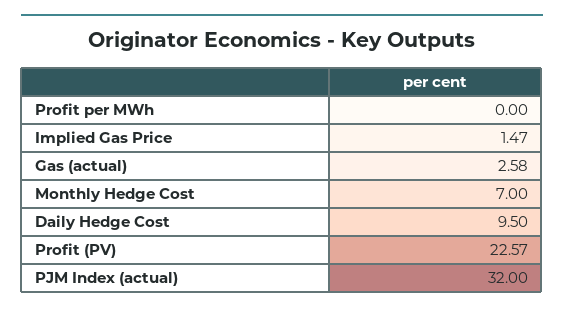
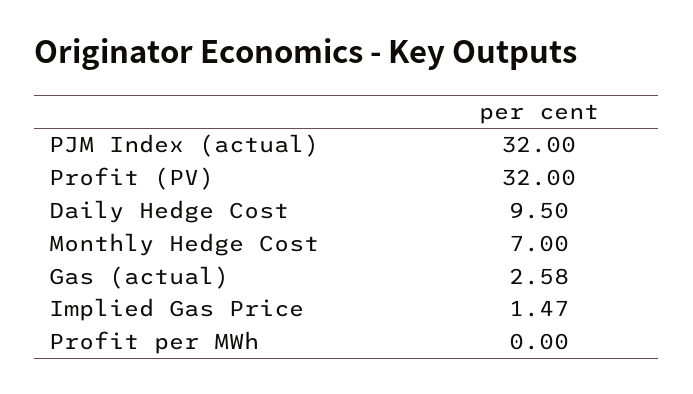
Profit (PV): 22.57 -> 32

